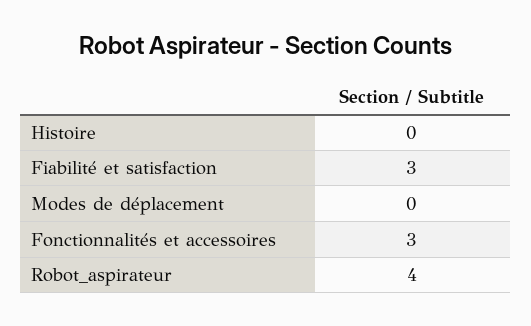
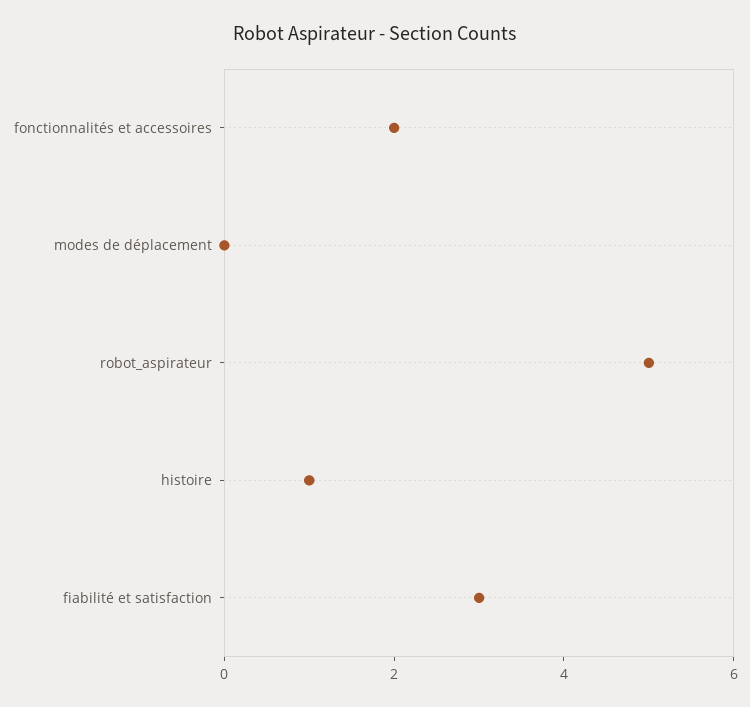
Histoire: 0 -> 1
Fonctionnalités et accessoires: 3 -> 2
Robot_aspirateur: 4 -> 5

